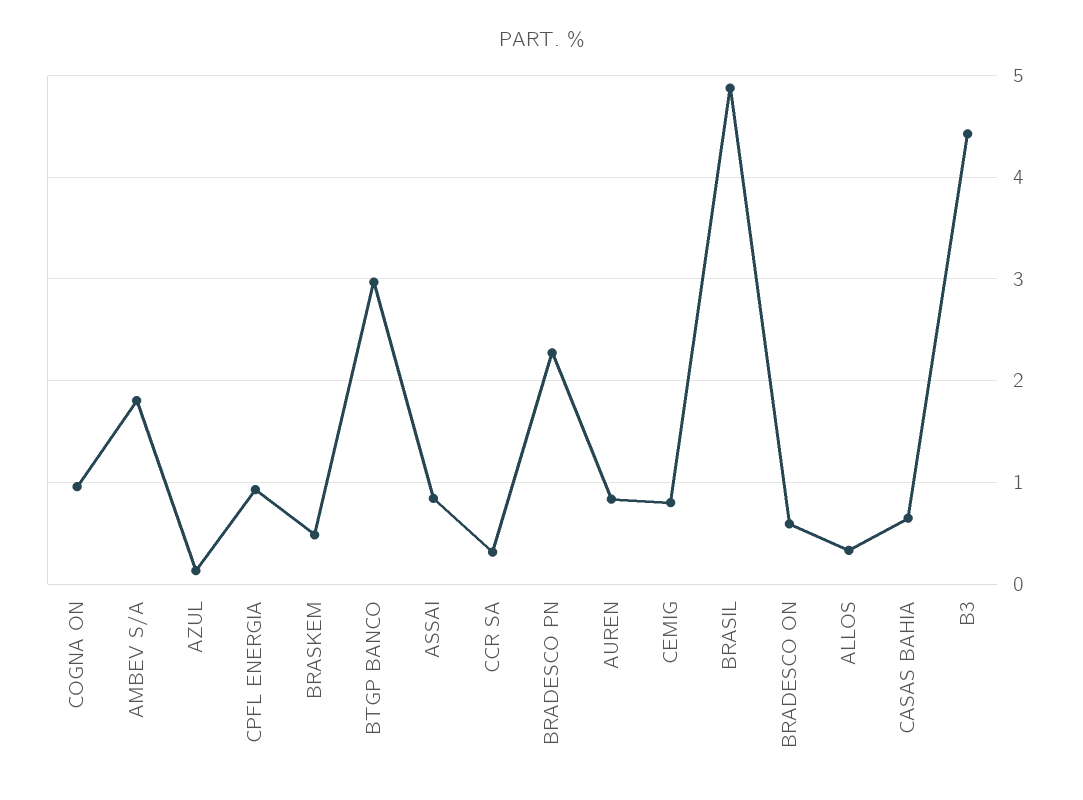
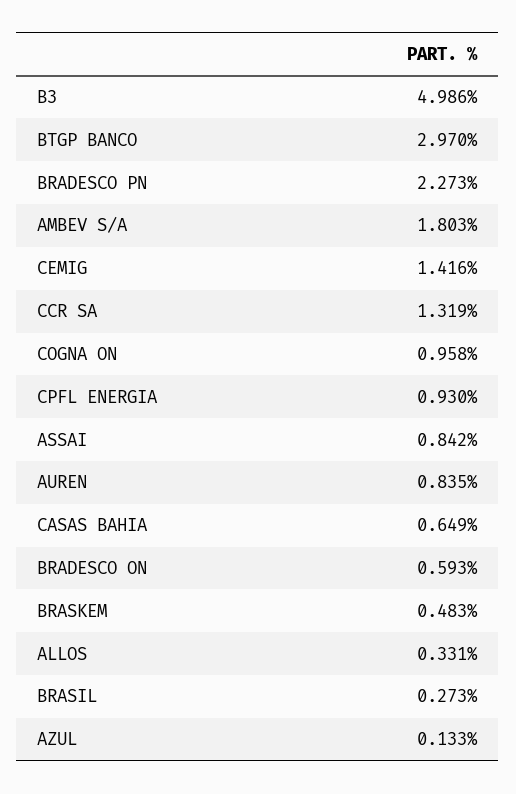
CCR SA: 0.3 -> 1.319
CEMIG: 0.8 -> 1.416
BRASIL: 4.9 -> 0.273
B3: 4.4 -> 4.986

